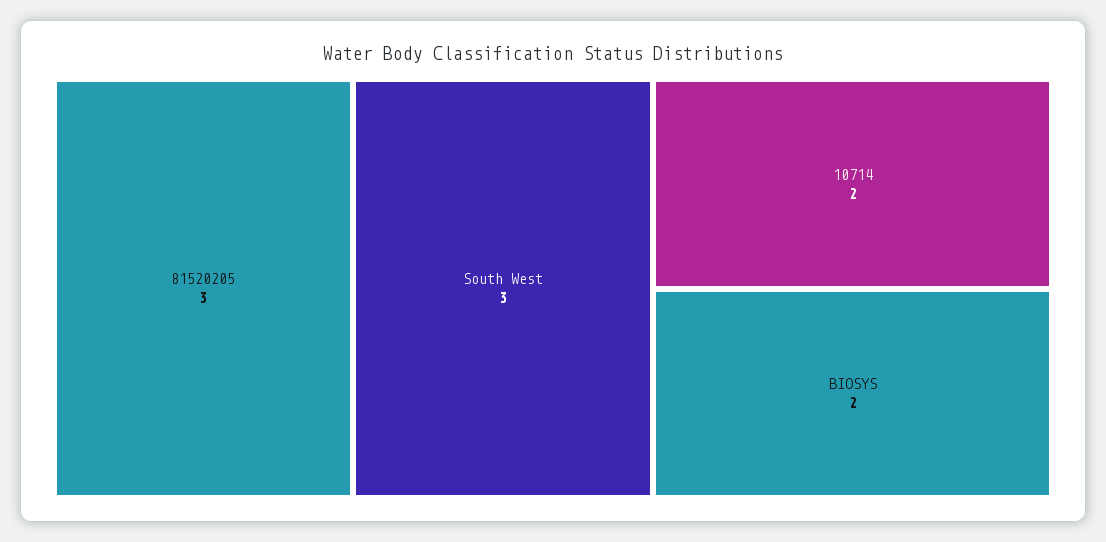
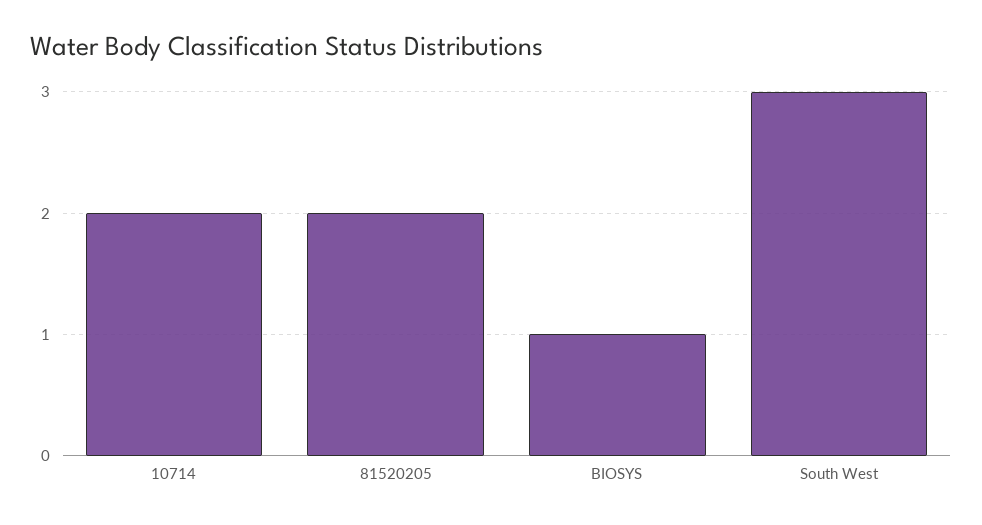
81520205: 3 -> 2
BIOSYS: 2 -> 1

